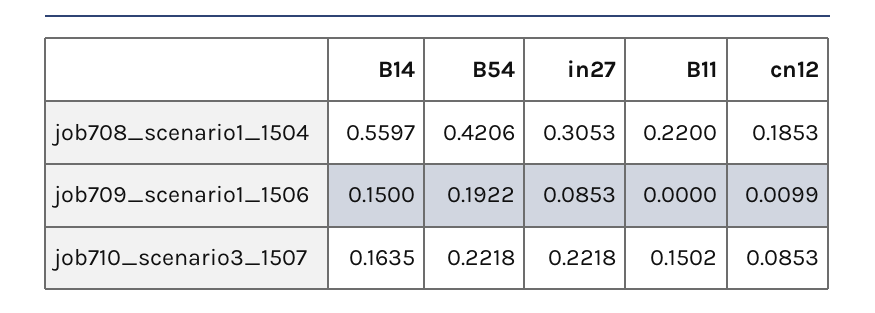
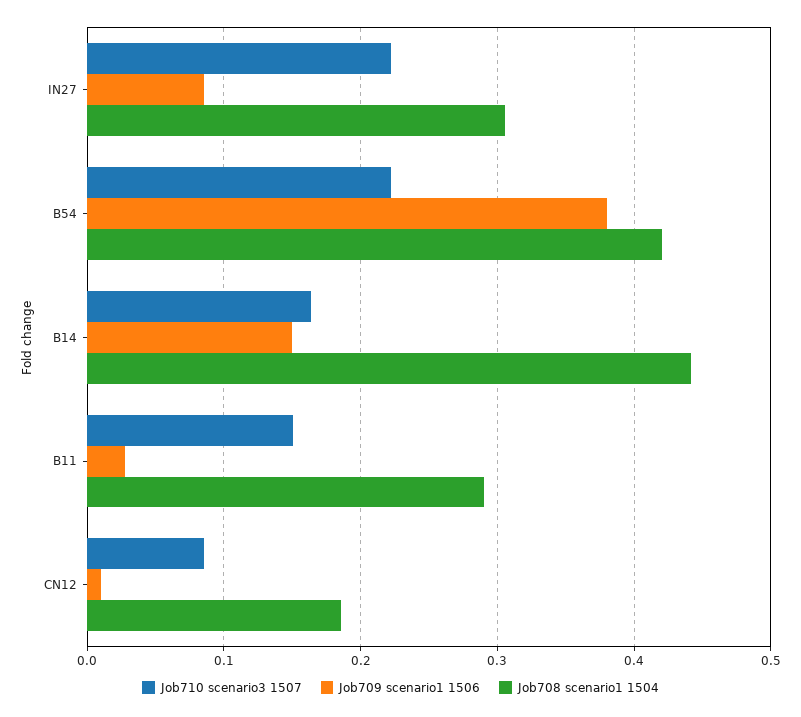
job708_scenario1_1504, B14: 0.5597 -> 0.44
job708_scenario1_1504, B11: 0.22 -> 0.29
job709_scenario1_1506, B54: 0.1922 -> 0.38
job709_scenario1_1506, B11: 0 -> 0.03

